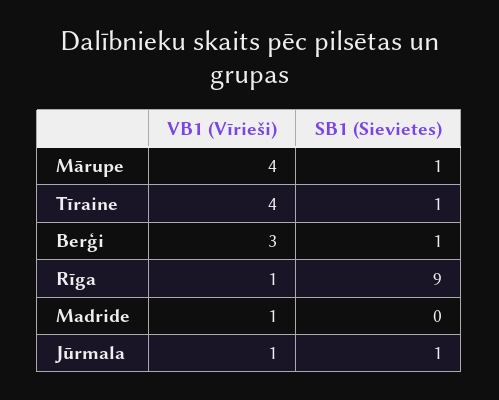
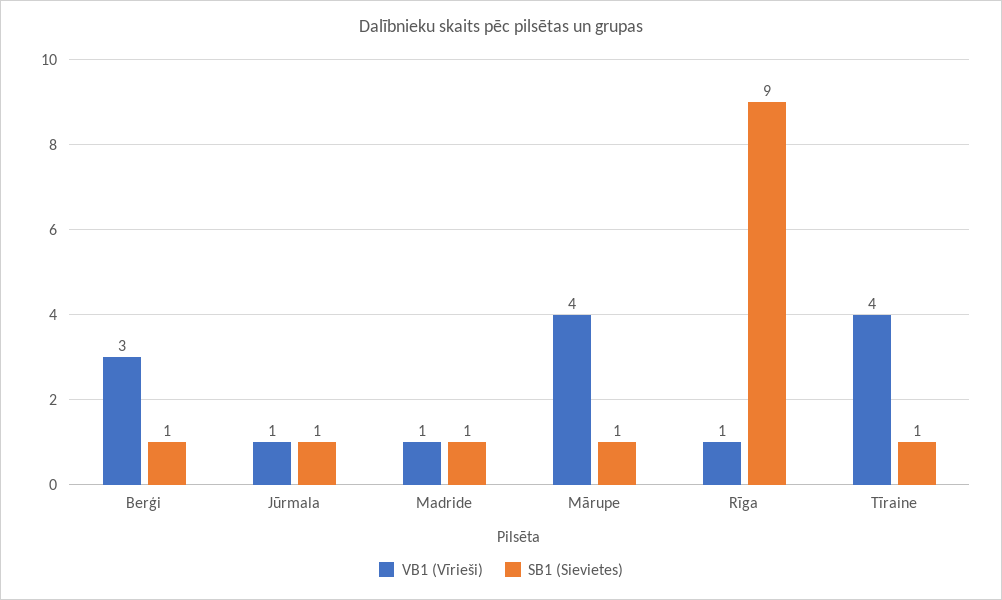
SB1 (Sievietes), Madride: 0 -> 1

